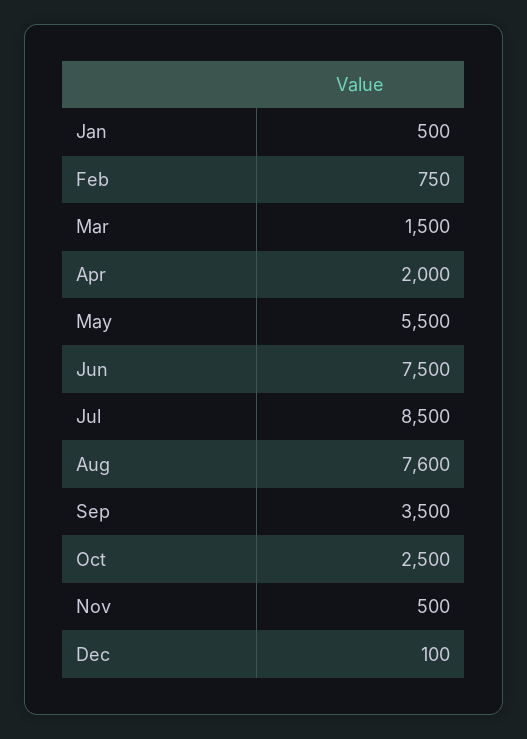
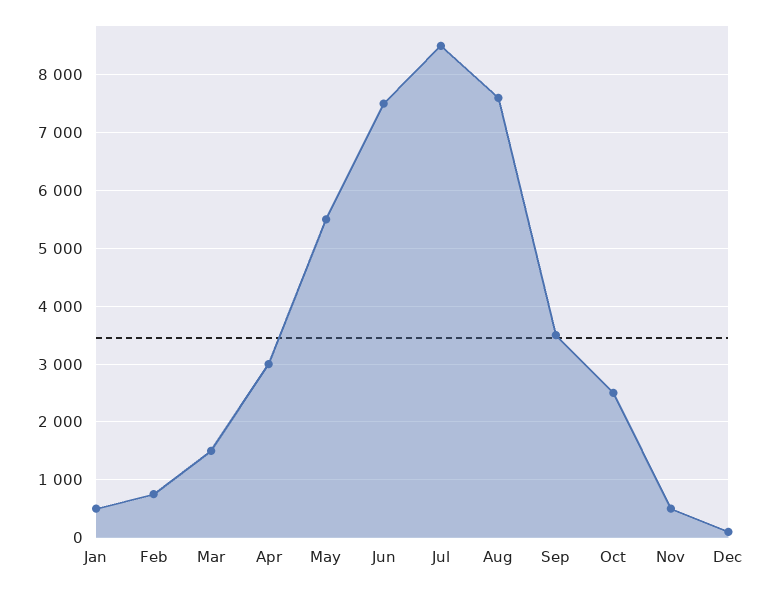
Apr: 2000 -> 3000

